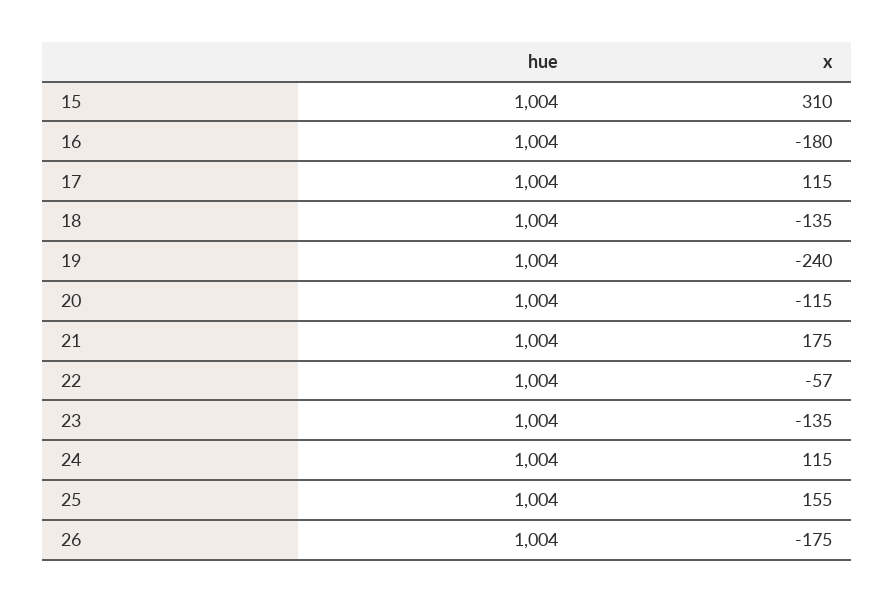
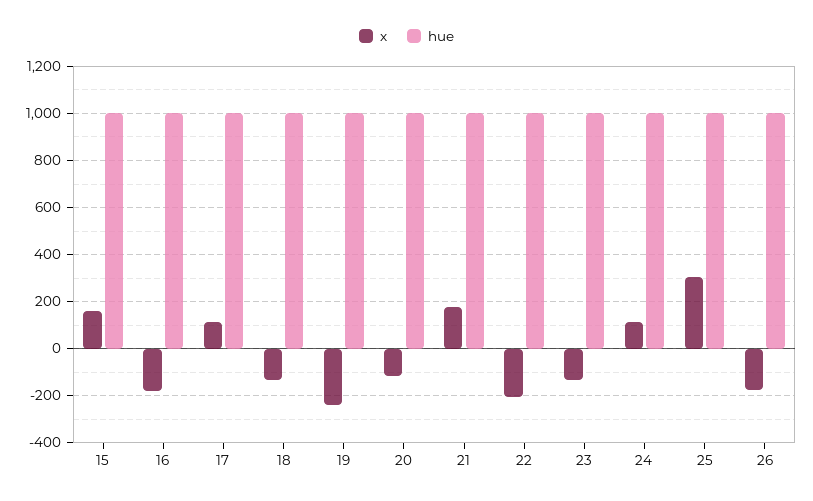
x, 15: 310 -> 150
x, 22: -57 -> -200
x, 25: 155 -> 300

